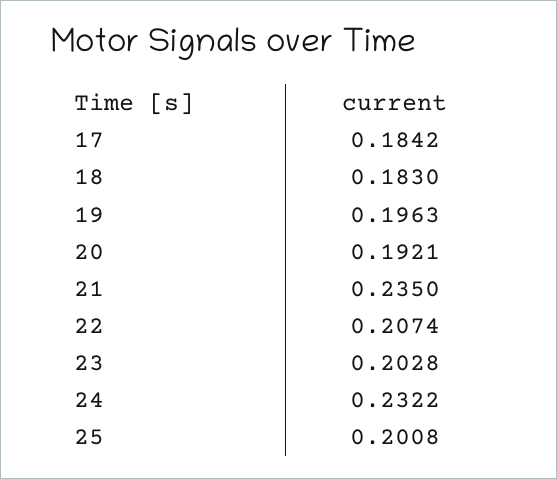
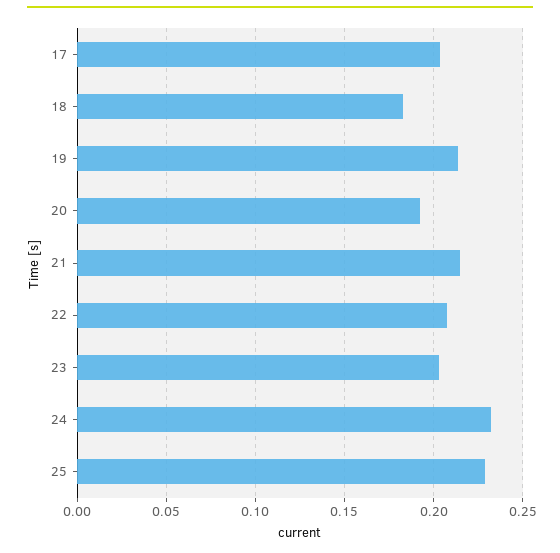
17: 0.1842 -> 0.205
19: 0.1963 -> 0.215
21: 0.235 -> 0.215
25: 0.2008 -> 0.23

